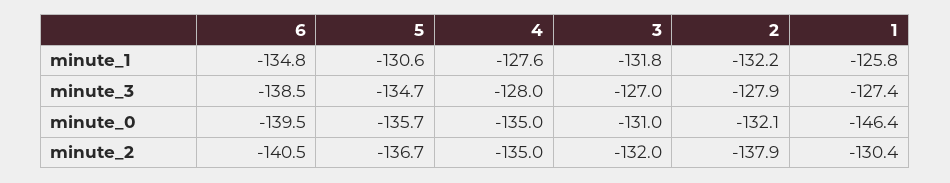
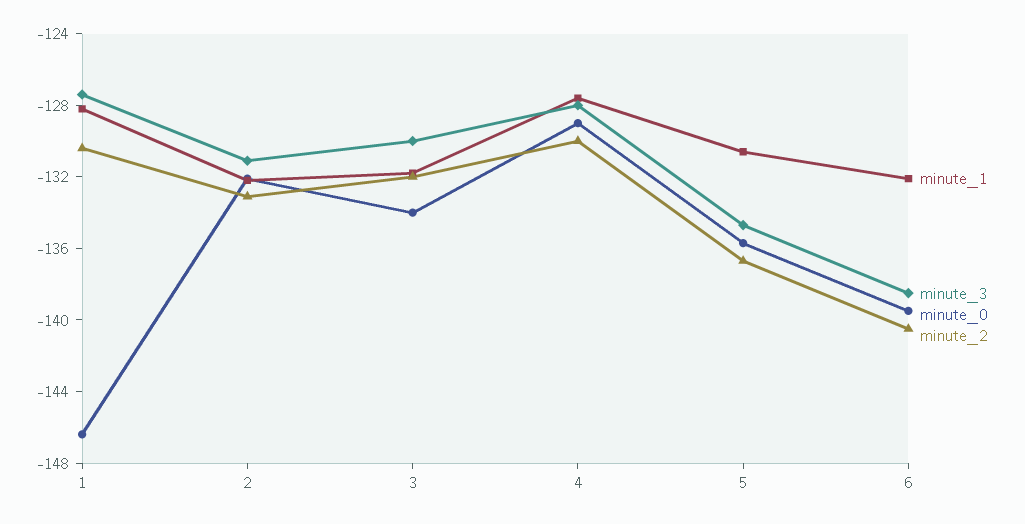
minute_1, 6: -134.8 -> -132
minute_1, 1: -125.8 -> -128
minute_3, 3: -127 -> -130
minute_3, 2: -127.9 -> -131
minute_0, 4: -135 -> -129
minute_0, 3: -131 -> -134
minute_2, 4: -135 -> -130
minute_2, 2: -137.9 -> -133

